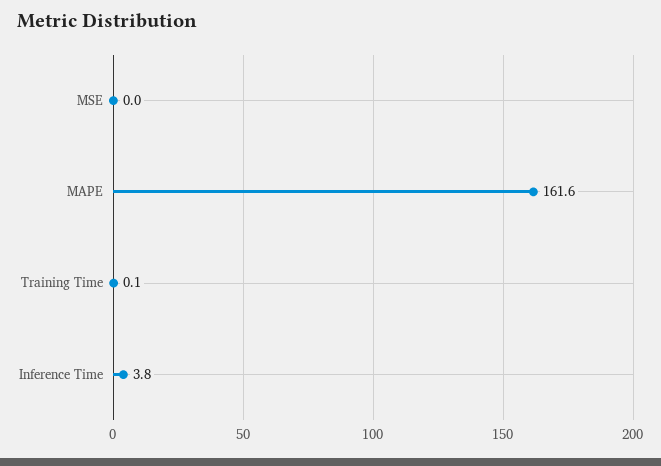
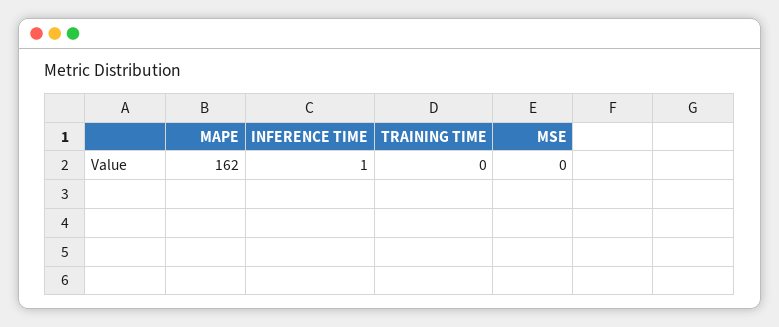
Inference Time: 3.8 -> 1

